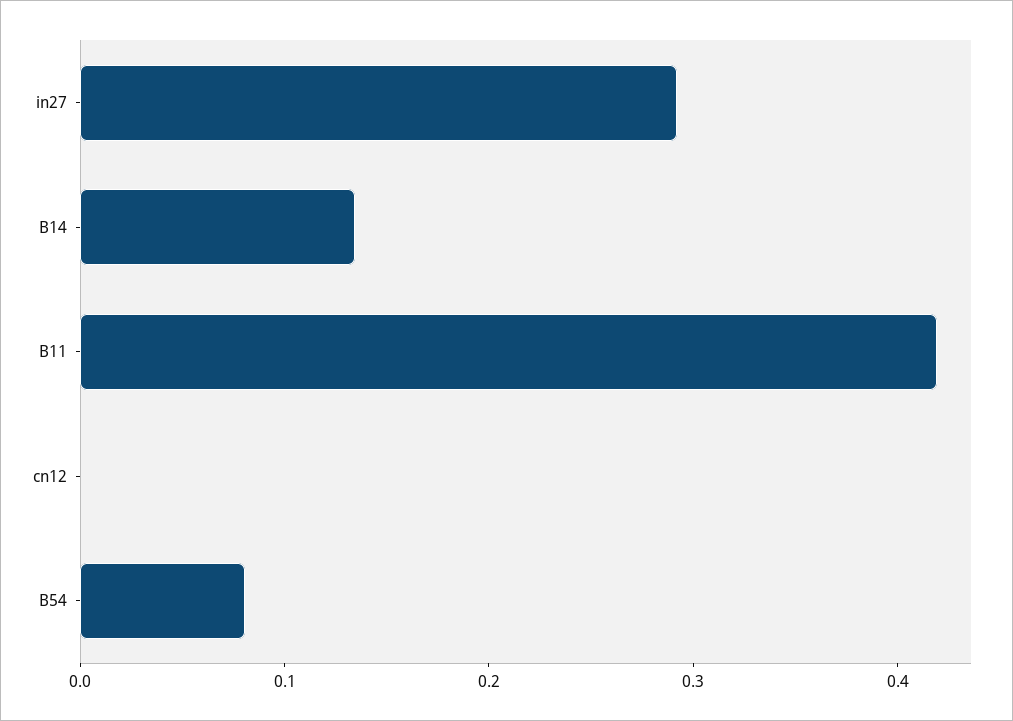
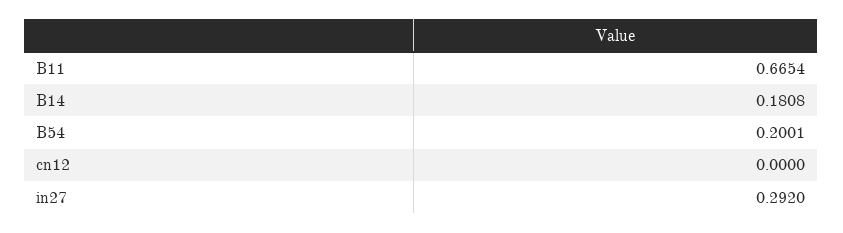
B14: 0.14 -> 0.1808
B11: 0.42 -> 0.6654
B54: 0.08 -> 0.2001

